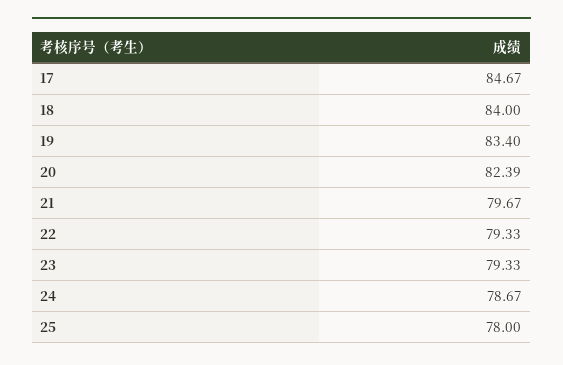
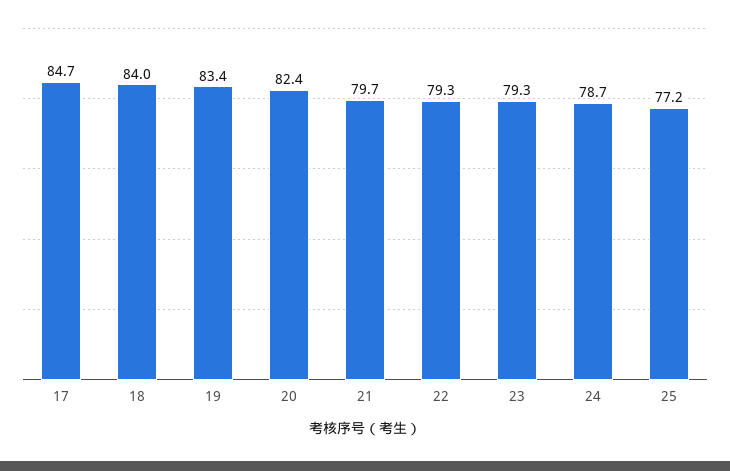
25: 78 -> 77.2

